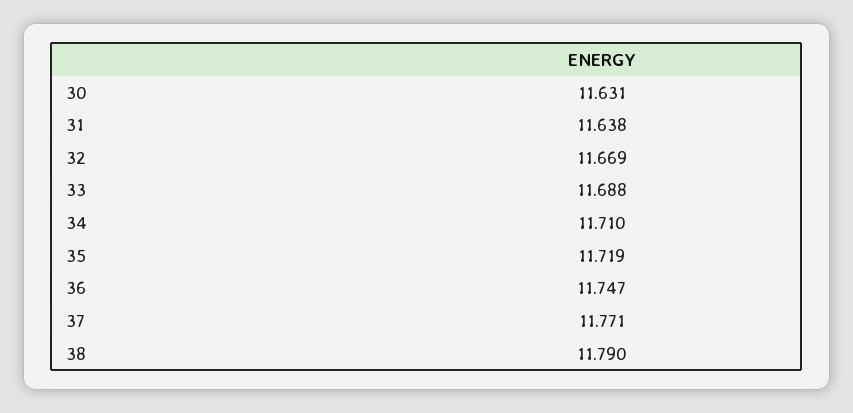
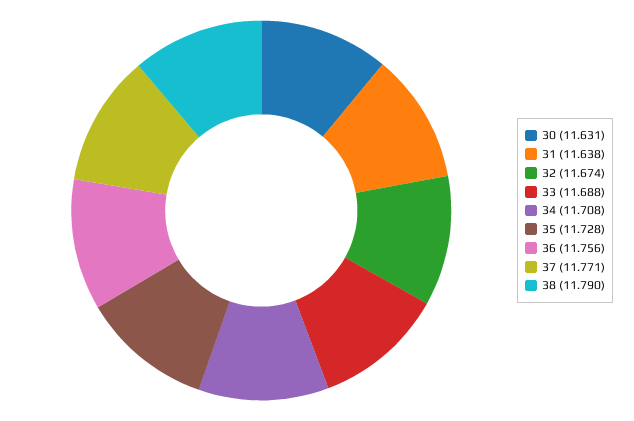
32: 11.669 -> 11.674
34: 11.71 -> 11.708
35: 11.719 -> 11.728
36: 11.747 -> 11.756

